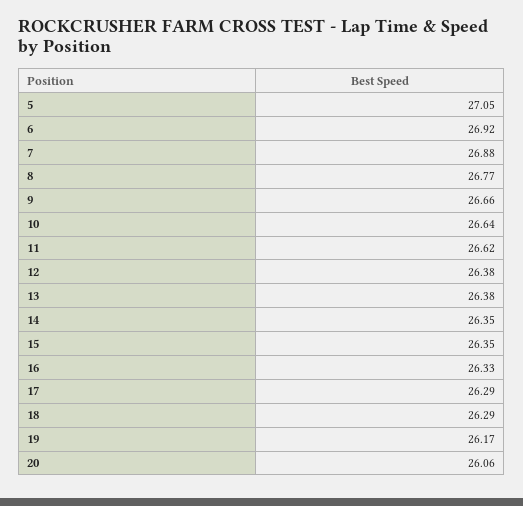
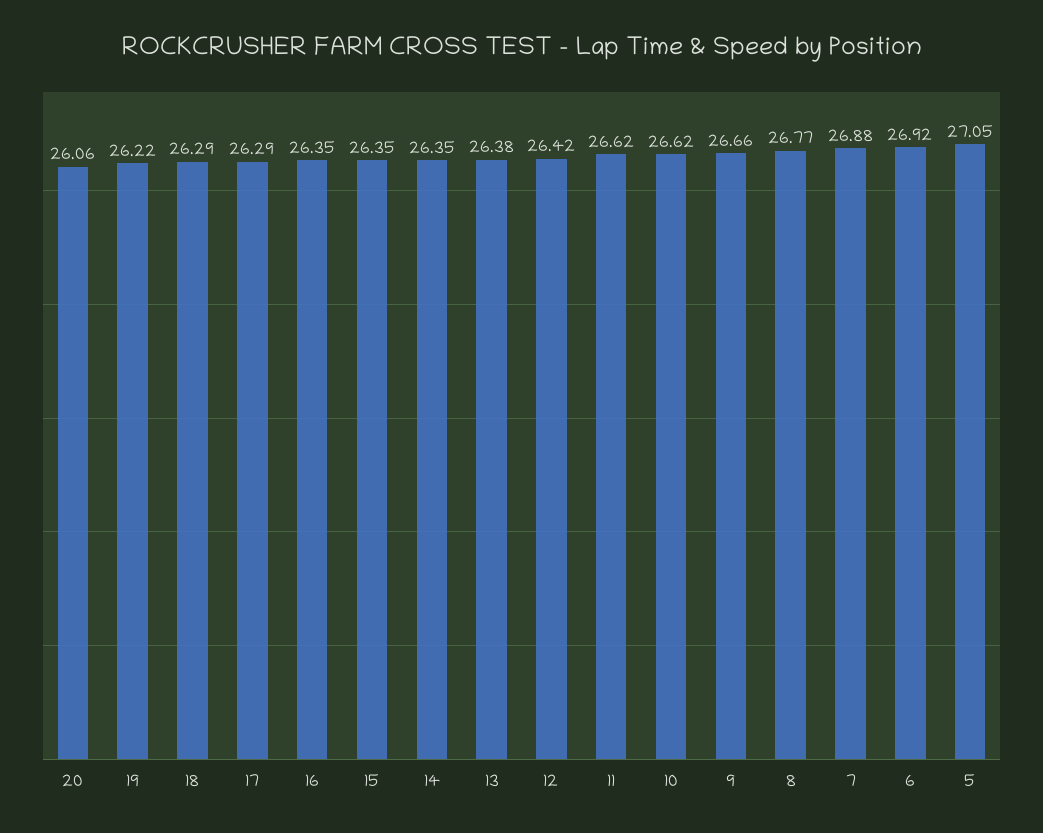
10: 26.64 -> 26.62
12: 26.38 -> 26.42
16: 26.33 -> 26.35
19: 26.17 -> 26.22

